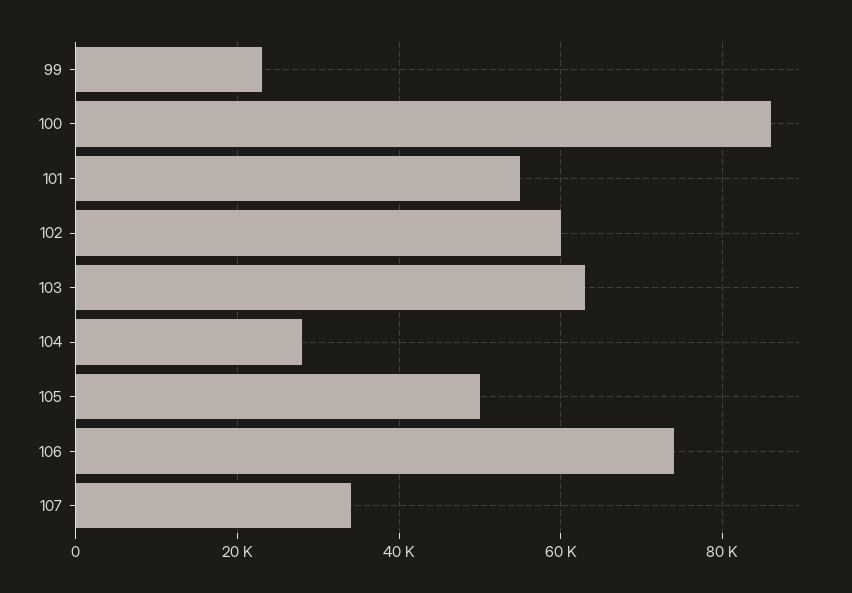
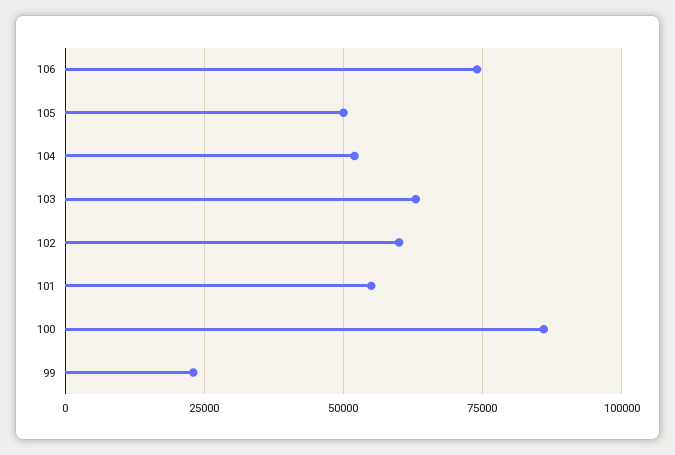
104: 28000 -> 52500
107: 34000 -> none

